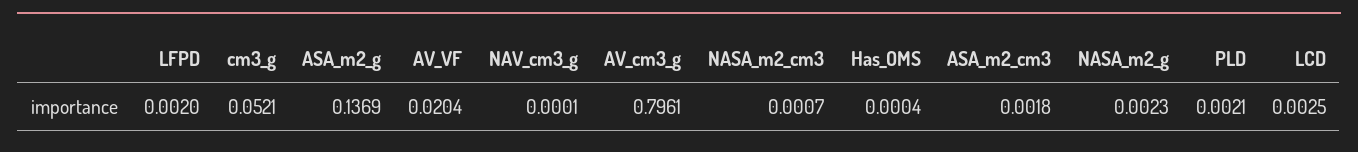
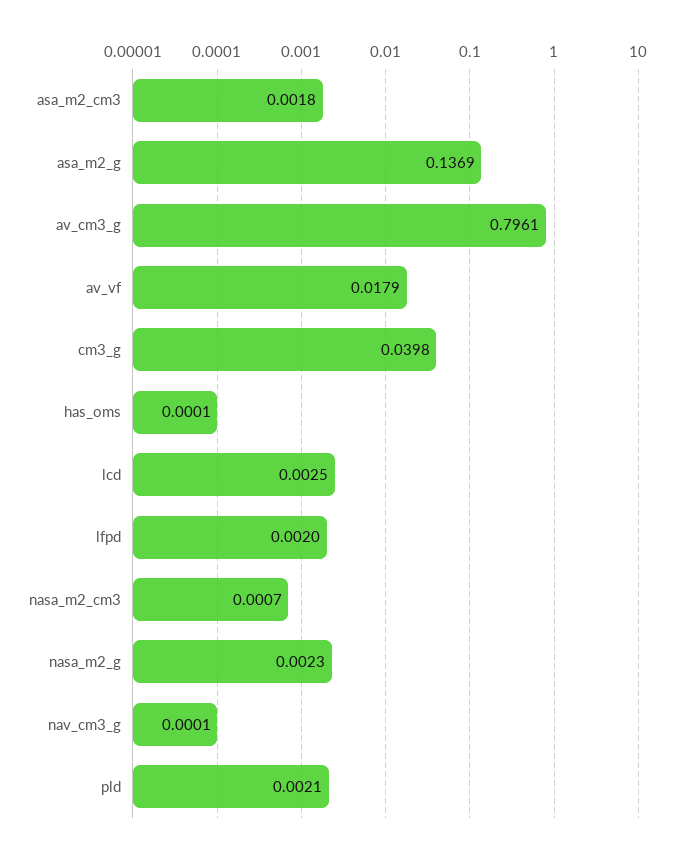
cm3_g: 0.0521 -> 0.0398
AV_VF: 0.0204 -> 0.0179
Has_OMS: 0.0004 -> 0.0001

